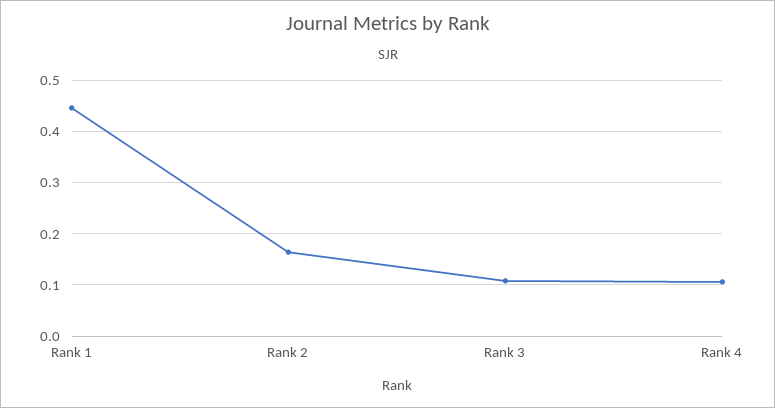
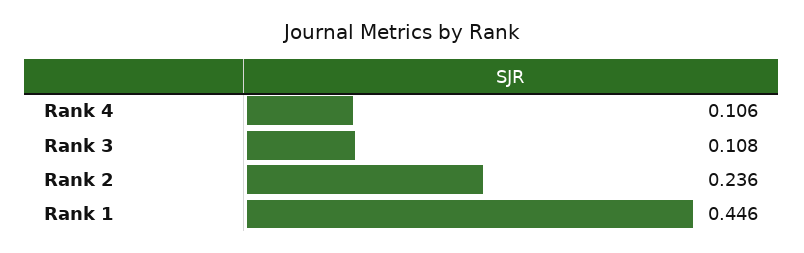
Rank 2: 0.16 -> 0.236

